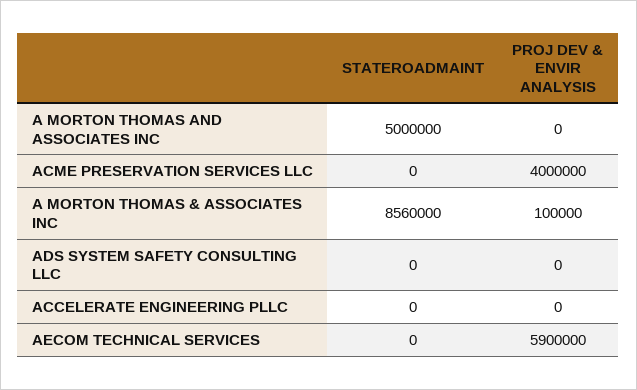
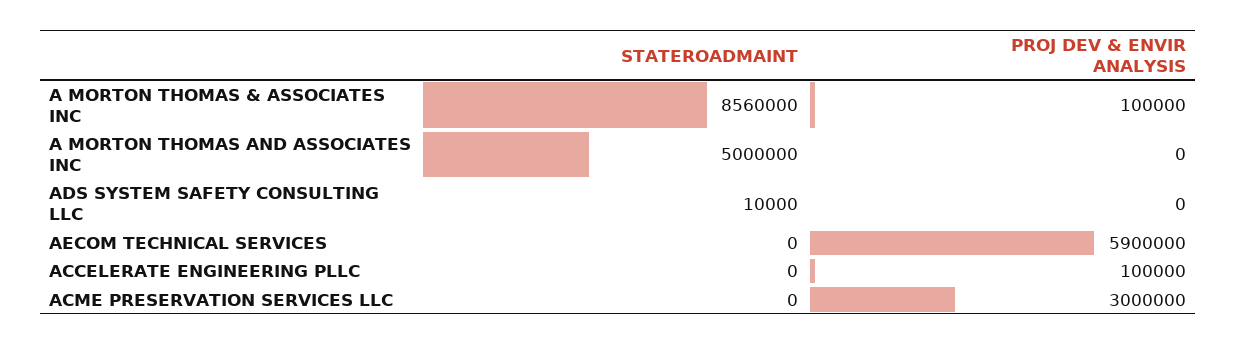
PROJ DEV & ENVIR ANALYSIS, ACME PRESERVATION SERVICES LLC: 4000000 -> 3000000
STATEROADMAINT, ADS SYSTEM SAFETY CONSULTING LLC: 0 -> 10000
PROJ DEV & ENVIR ANALYSIS, ACCELERATE ENGINEERING PLLC: 0 -> 100000

